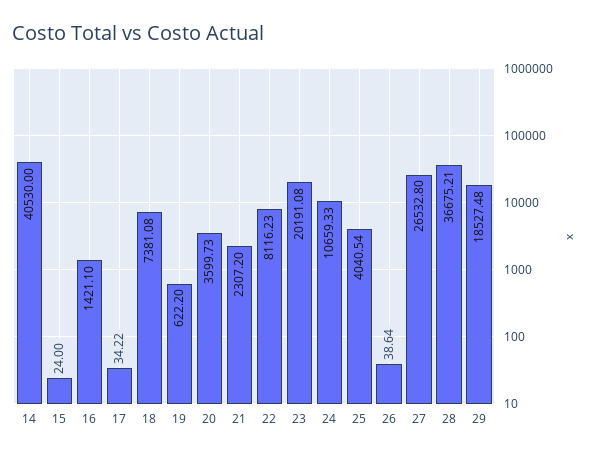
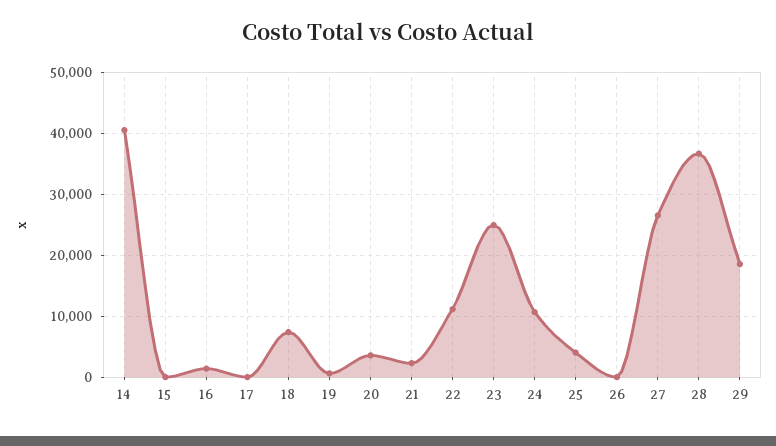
22: 8116.23 -> 11000
23: 20191.08 -> 25000

